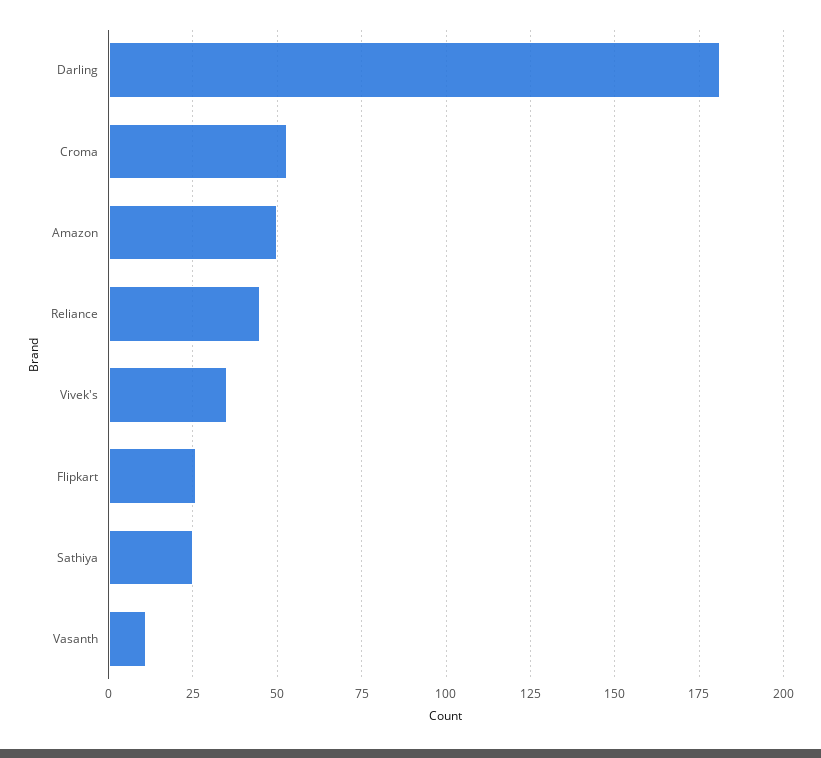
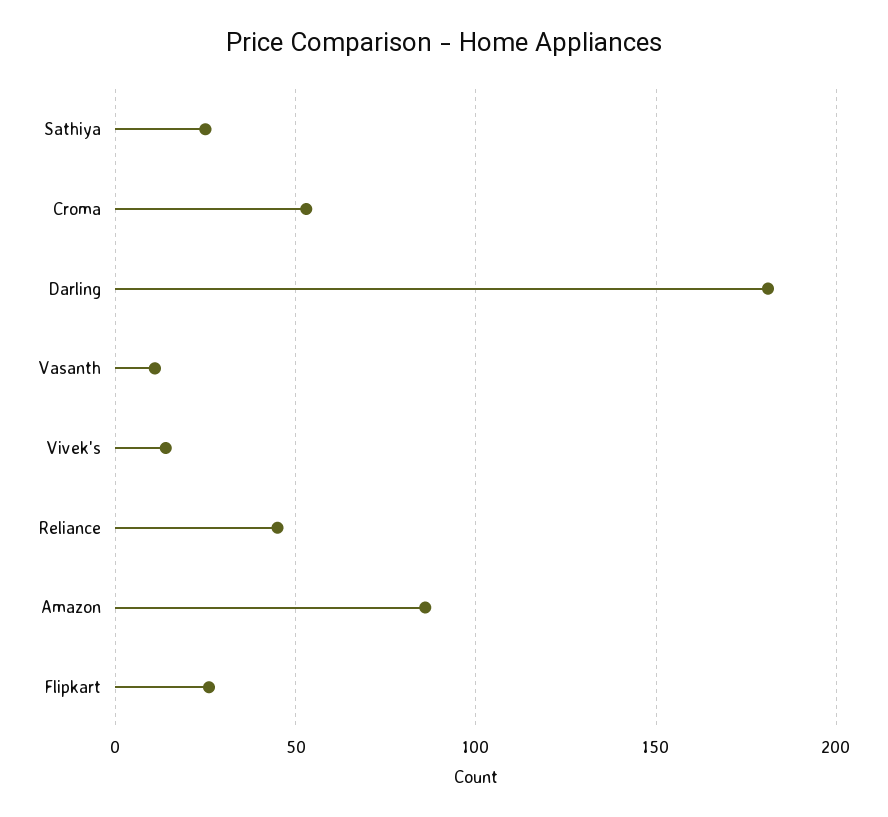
Amazon: 50 -> 85
Vivek's: 35 -> 15

